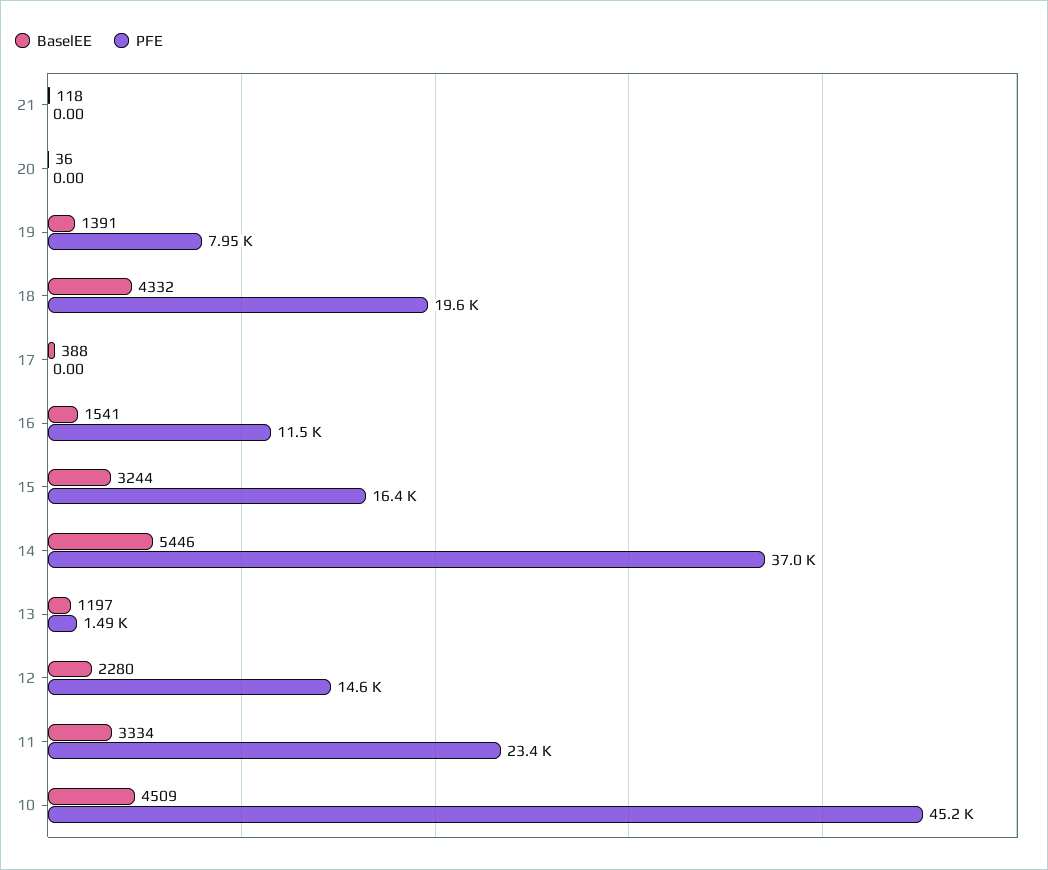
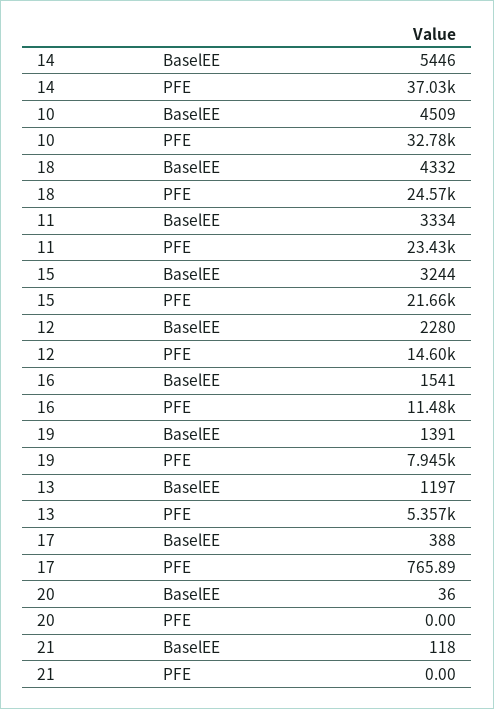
PFE, 18: 19600 -> 24570
PFE, 17: 0 -> 765.89
PFE, 15: 16400 -> 21660
PFE, 13: 1490 -> 5357
PFE, 10: 45200 -> 32780

